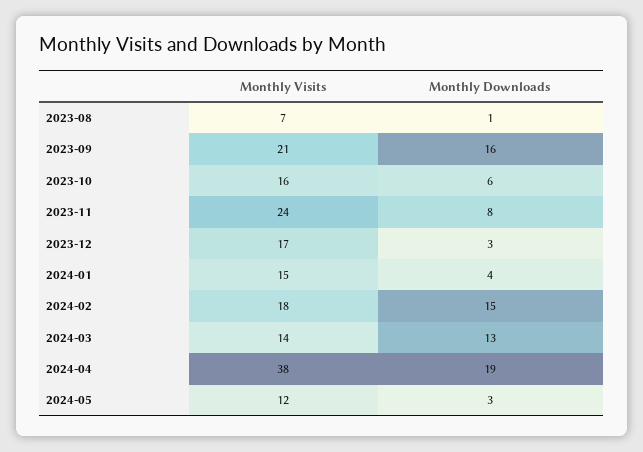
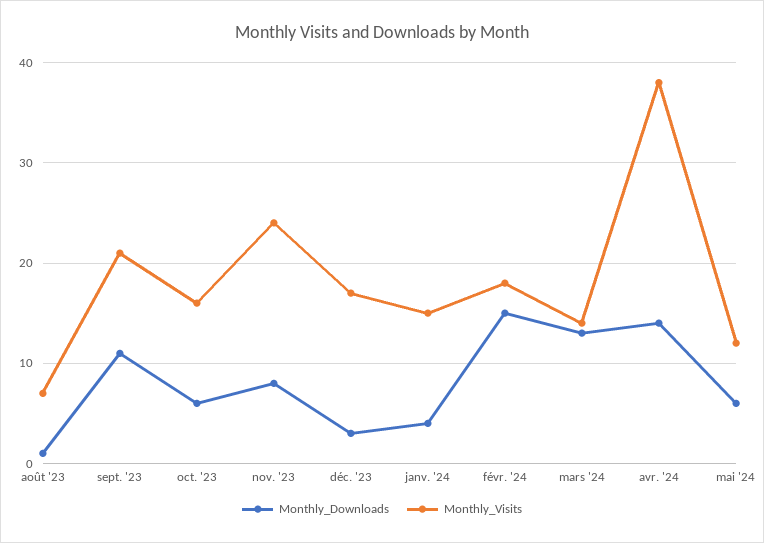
Monthly Downloads, 2023-09: 16 -> 11
Monthly Downloads, 2024-04: 19 -> 14
Monthly Downloads, 2024-05: 3 -> 6

